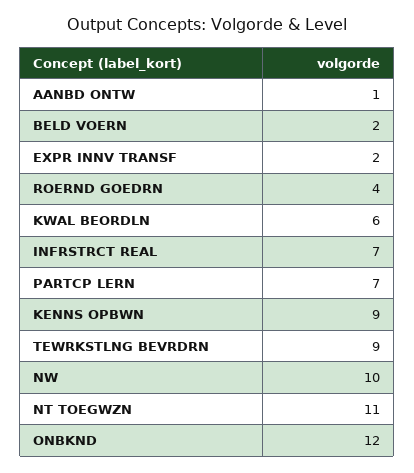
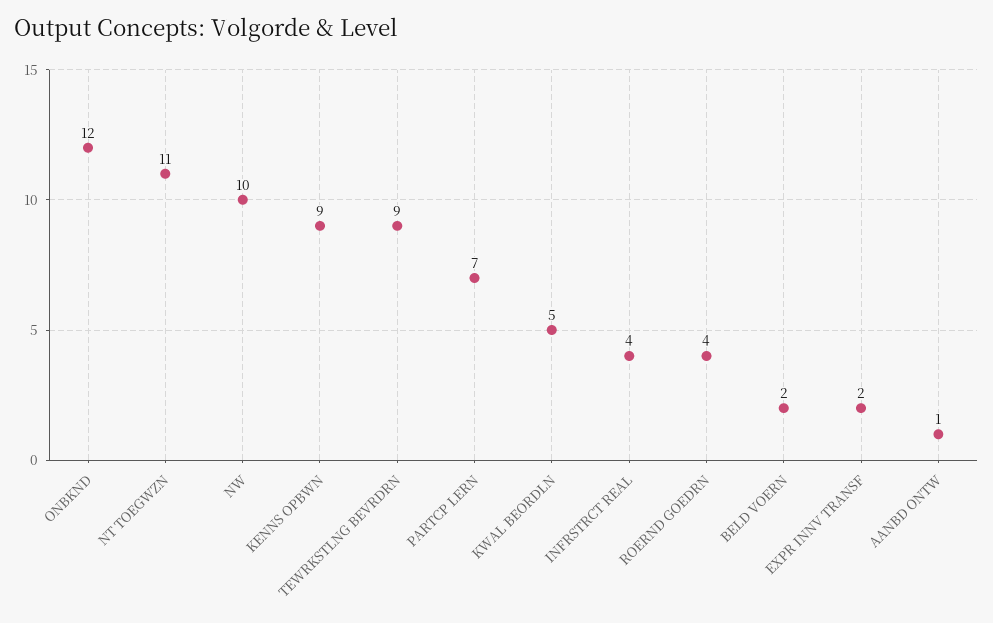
KWAL BEORDLN: 6 -> 5
INFRSTRCT REAL: 7 -> 4

